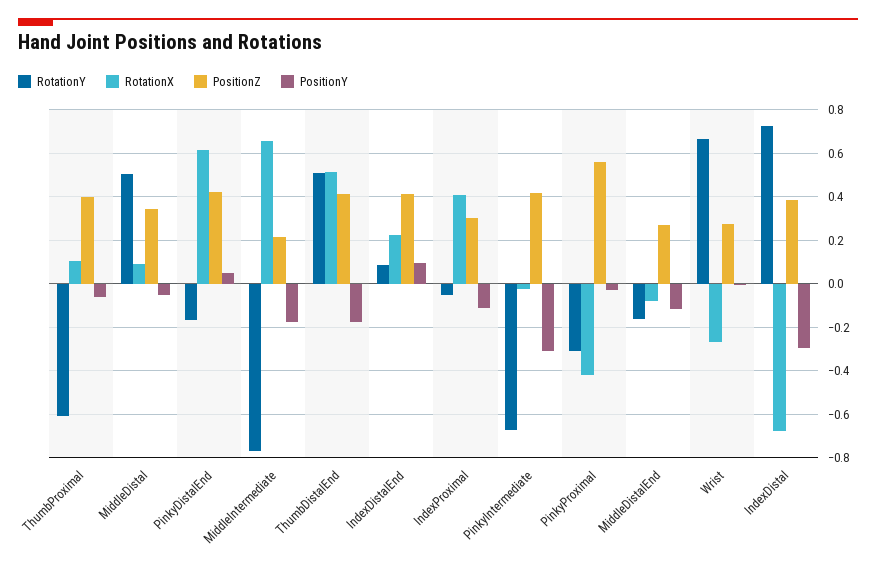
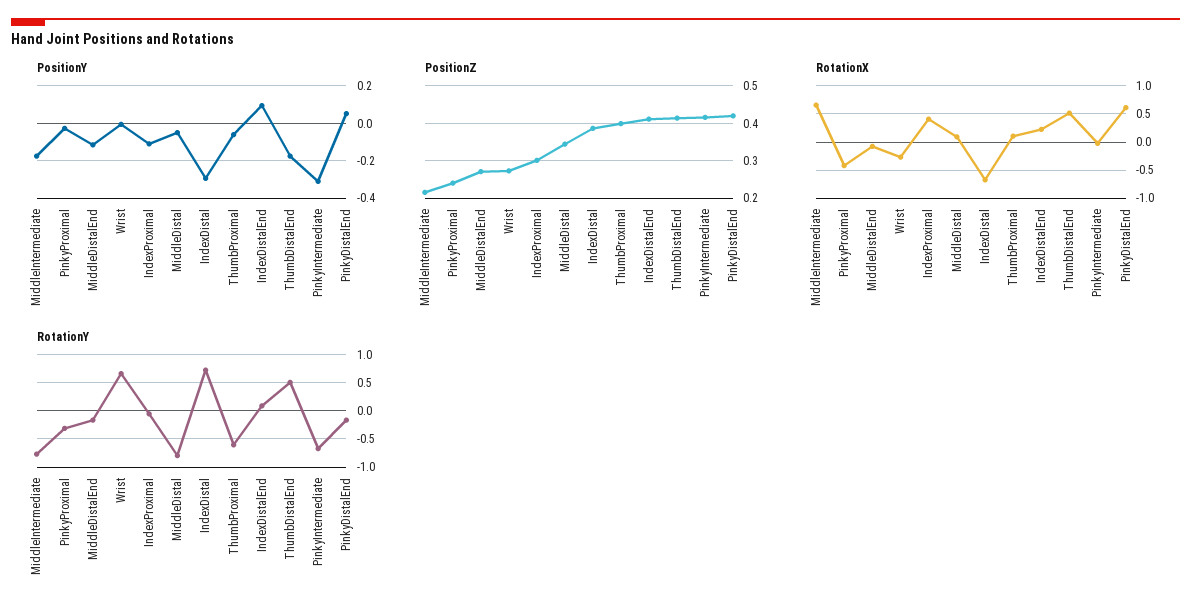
RotationY, MiddleDistal: 0.5 -> -0.75
PositionZ, PinkyProximal: 0.55 -> 0.24

